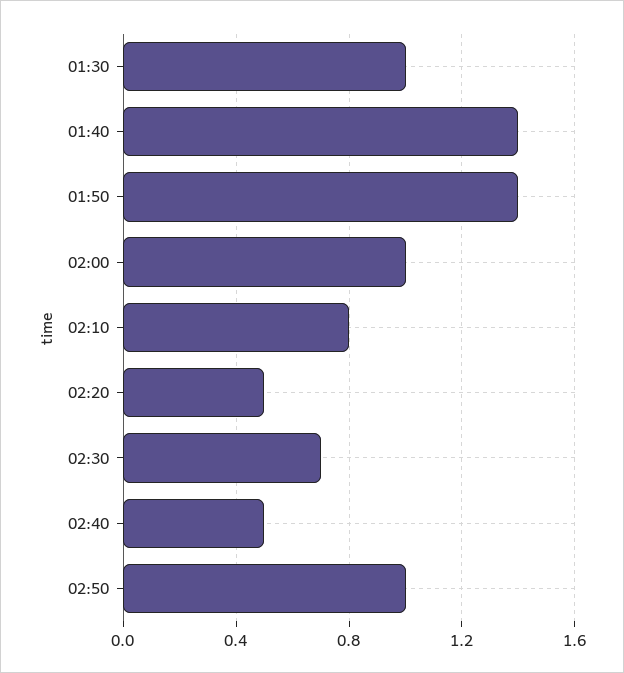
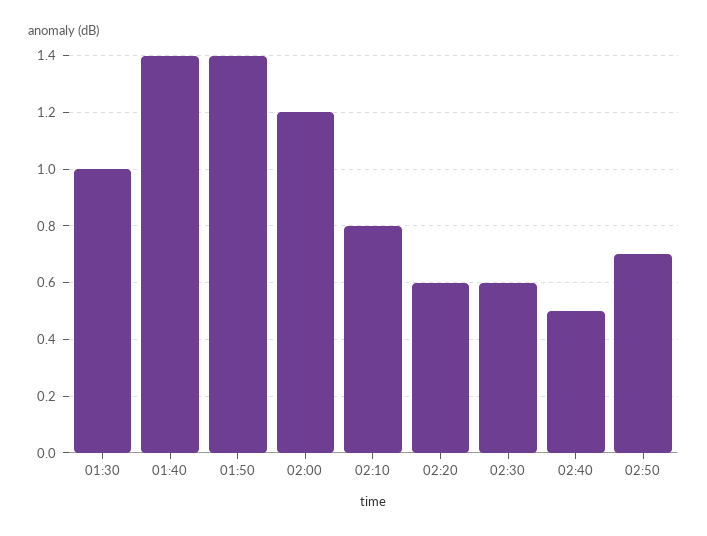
02:00: 1 -> 1.2
02:20: 0.5 -> 0.6
02:30: 0.7 -> 0.6
02:50: 1 -> 0.7

